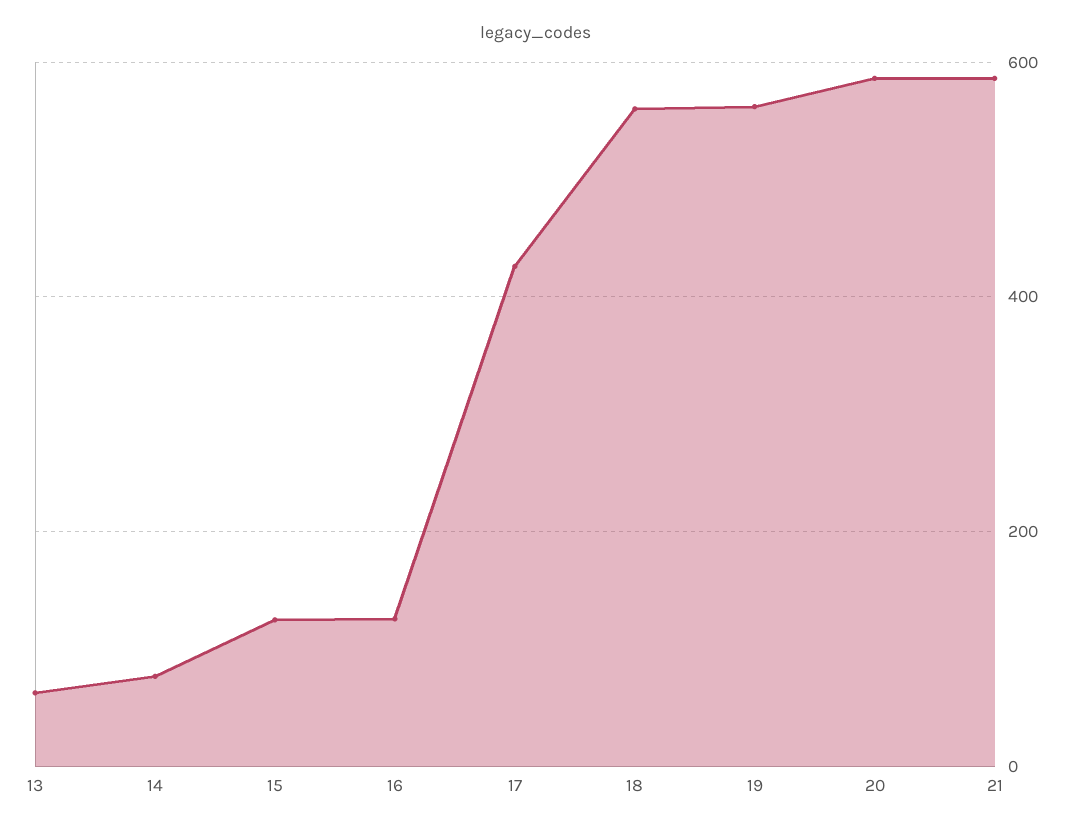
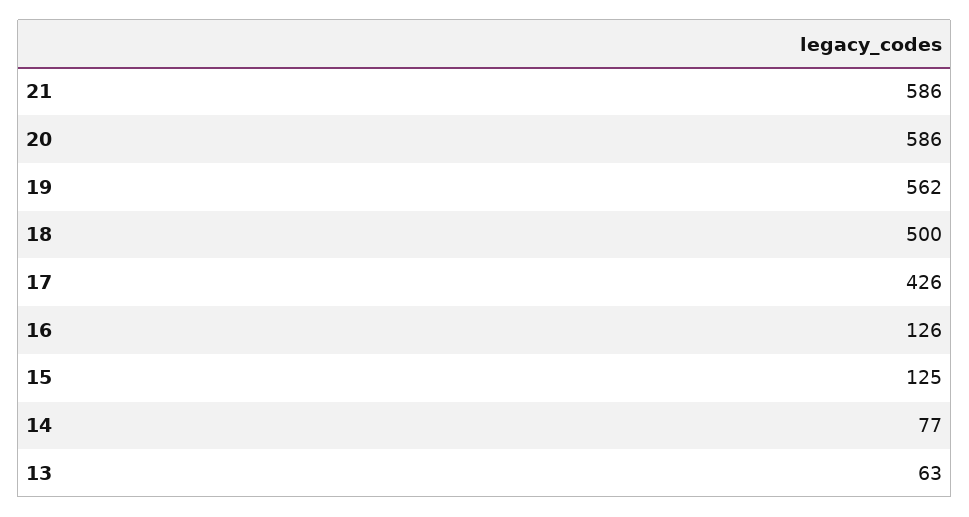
18: 560 -> 500

